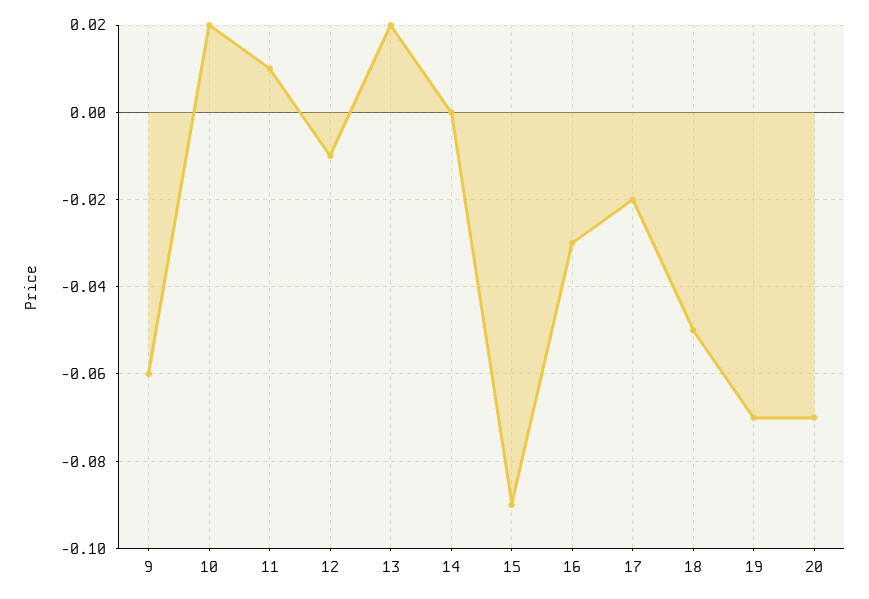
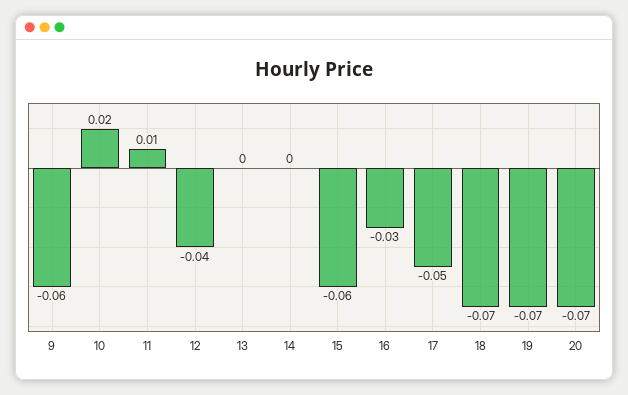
12: -0.01 -> -0.04
13: 0.02 -> 0
15: -0.09 -> -0.06
17: -0.02 -> -0.05
18: -0.05 -> -0.07

